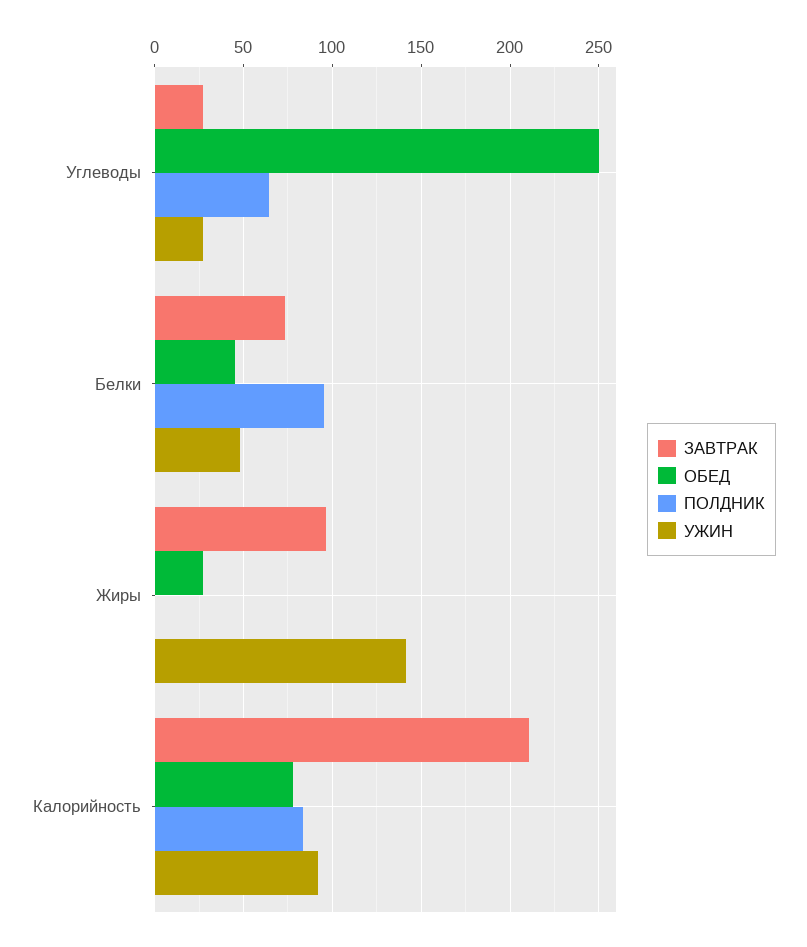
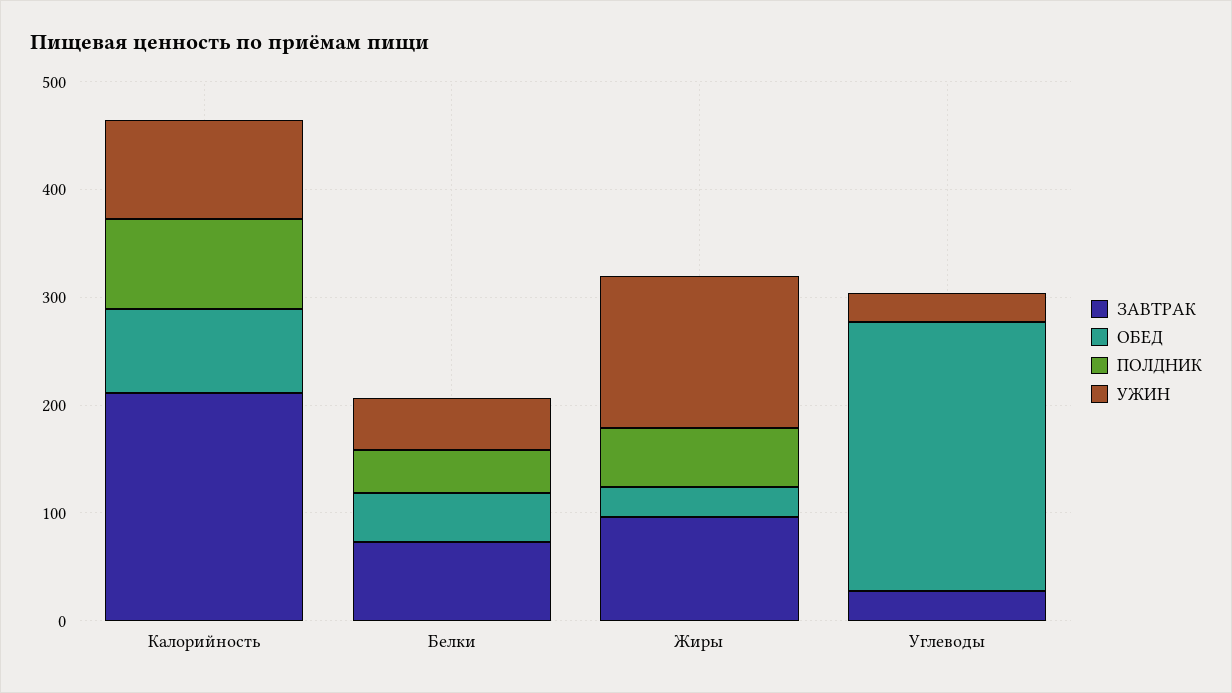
ПОЛДНИК, Углеводы: 65 -> 0
ПОЛДНИК, Белки: 95 -> 40
ПОЛДНИК, Жиры: 0 -> 60

